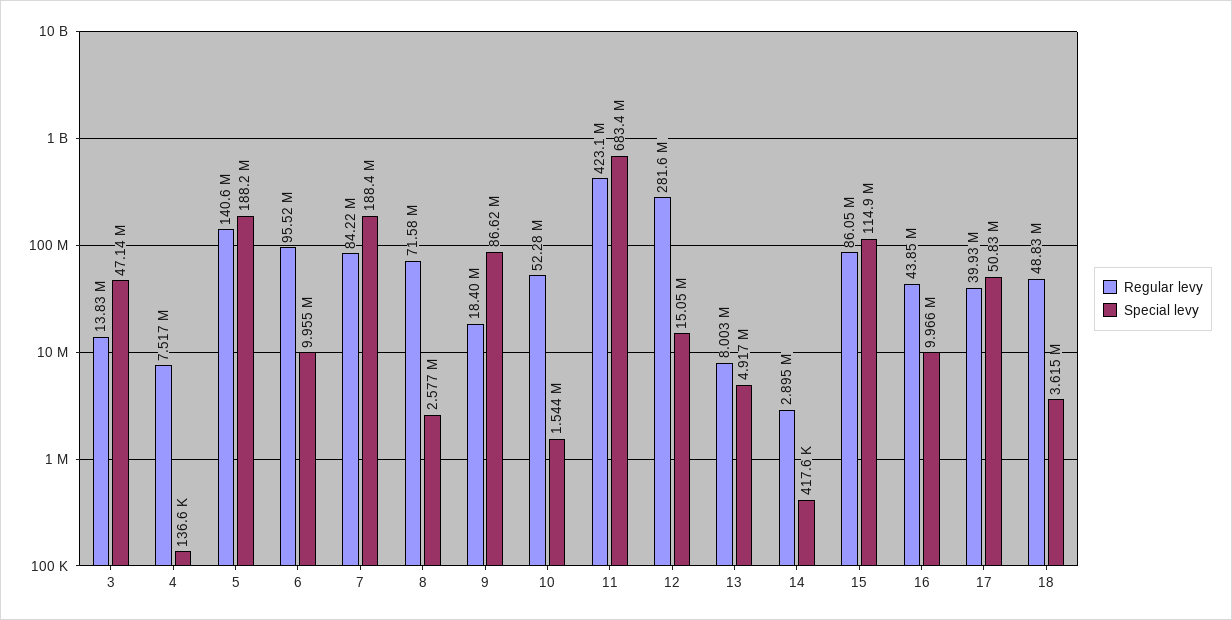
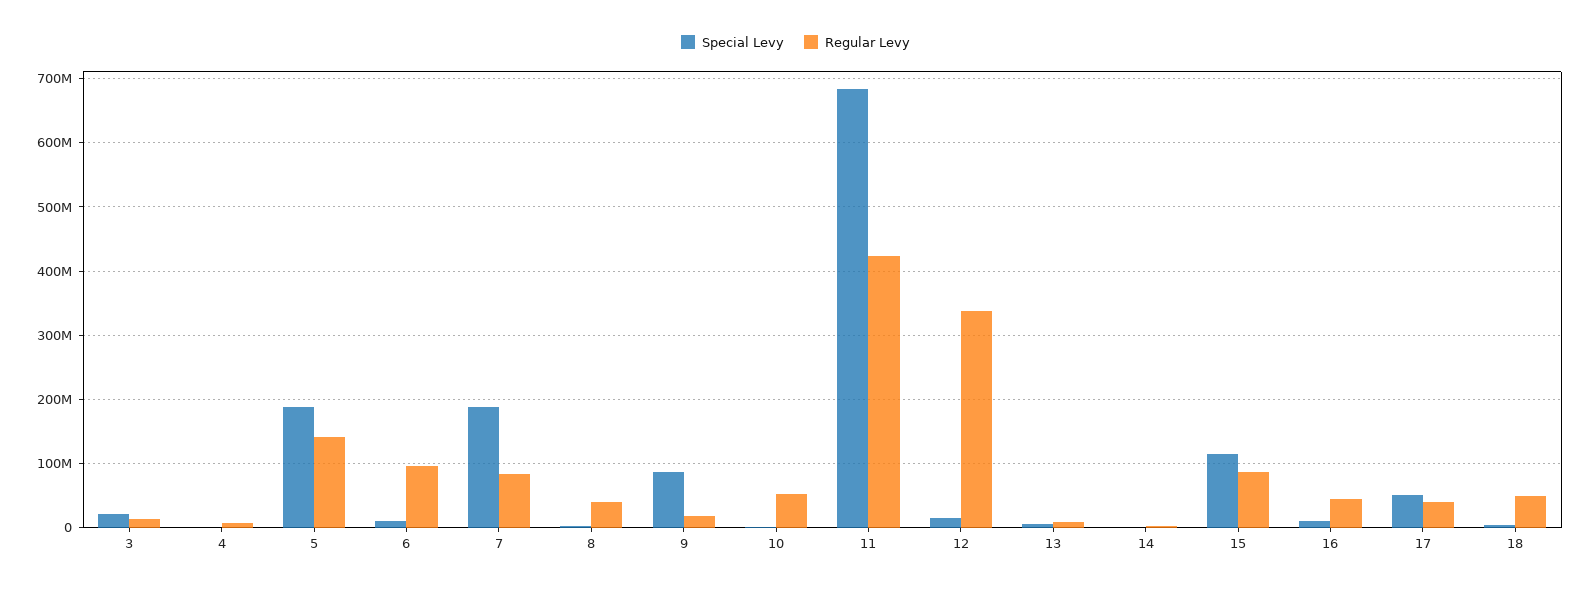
Special levy, 3: 47140000 -> 20000000
Regular levy, 8: 71580000 -> 40000000
Regular levy, 12: 281600000 -> 340000000

